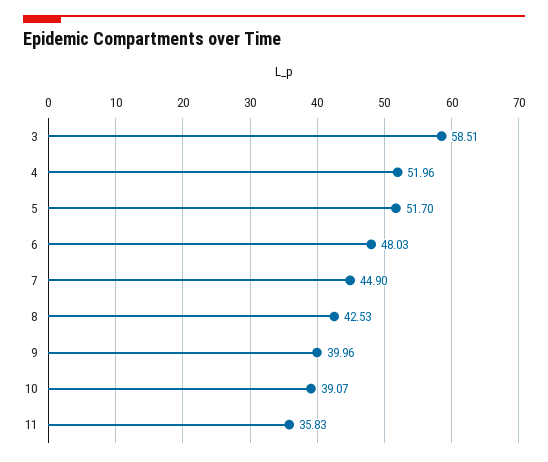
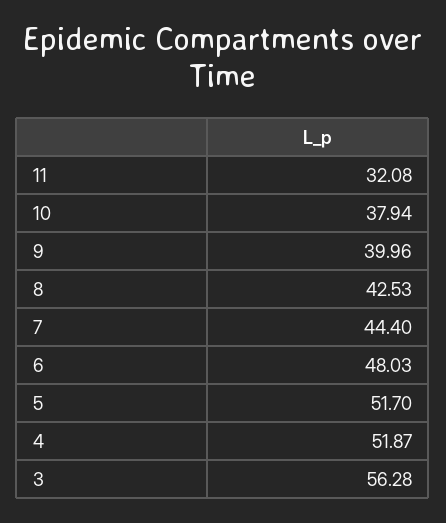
3: 58.51 -> 56.28
4: 51.96 -> 51.87
7: 44.9 -> 44.4
10: 39.07 -> 37.94
11: 35.83 -> 32.08

